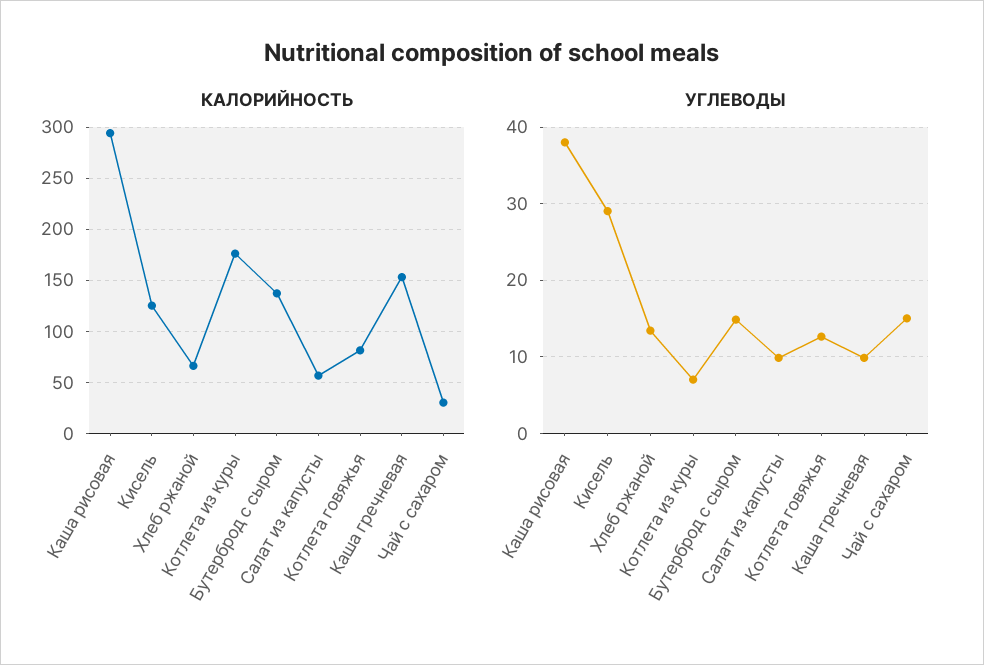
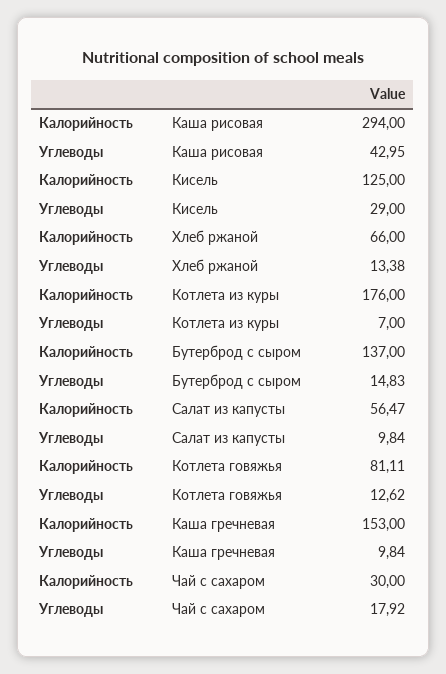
УГЛЕВОДЫ, Каша рисовая: 38 -> 42.95
УГЛЕВОДЫ, Чай с сахаром: 15 -> 17.92

